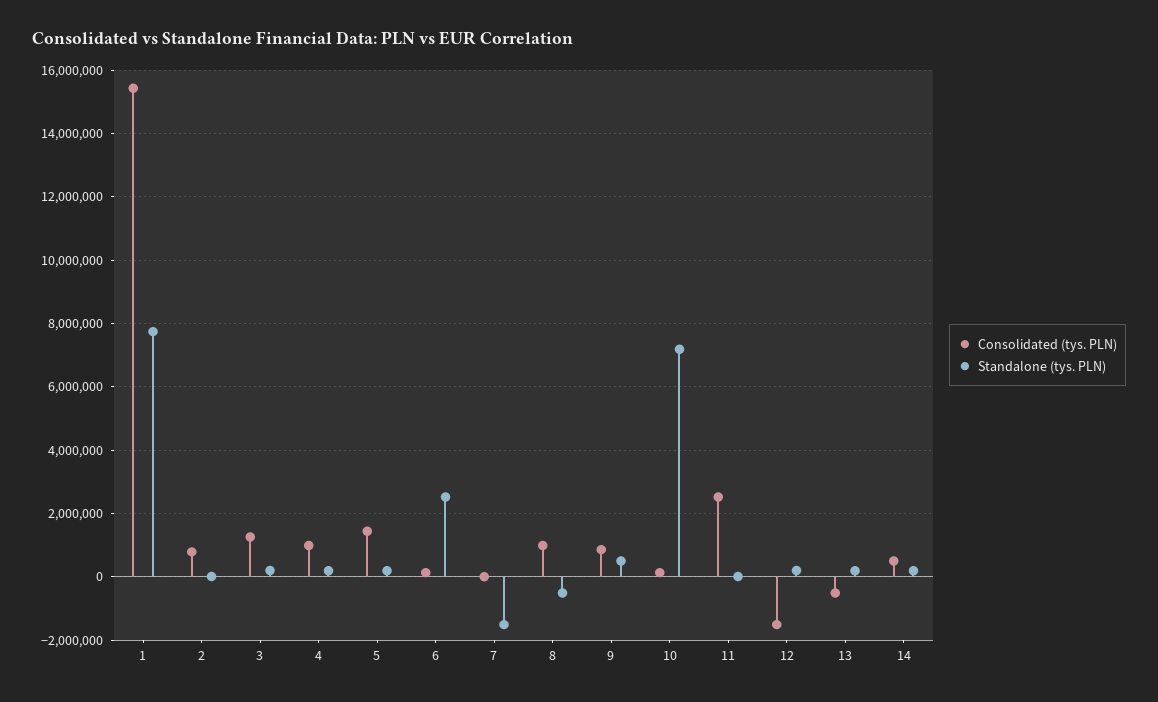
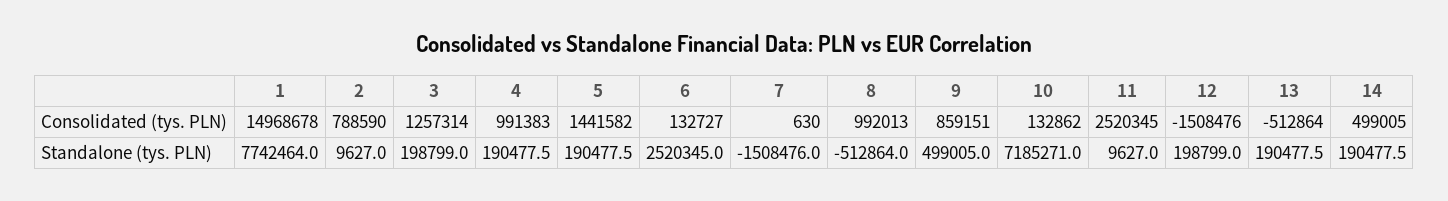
Consolidated (tys. PLN), 1: 15400000 -> 14968678

